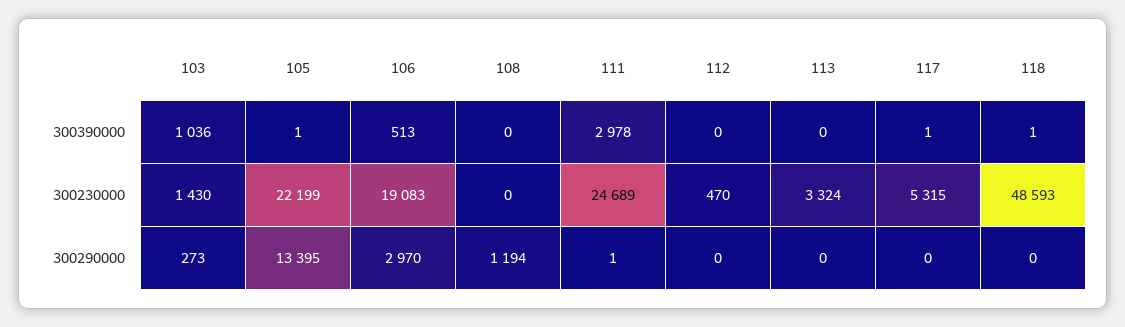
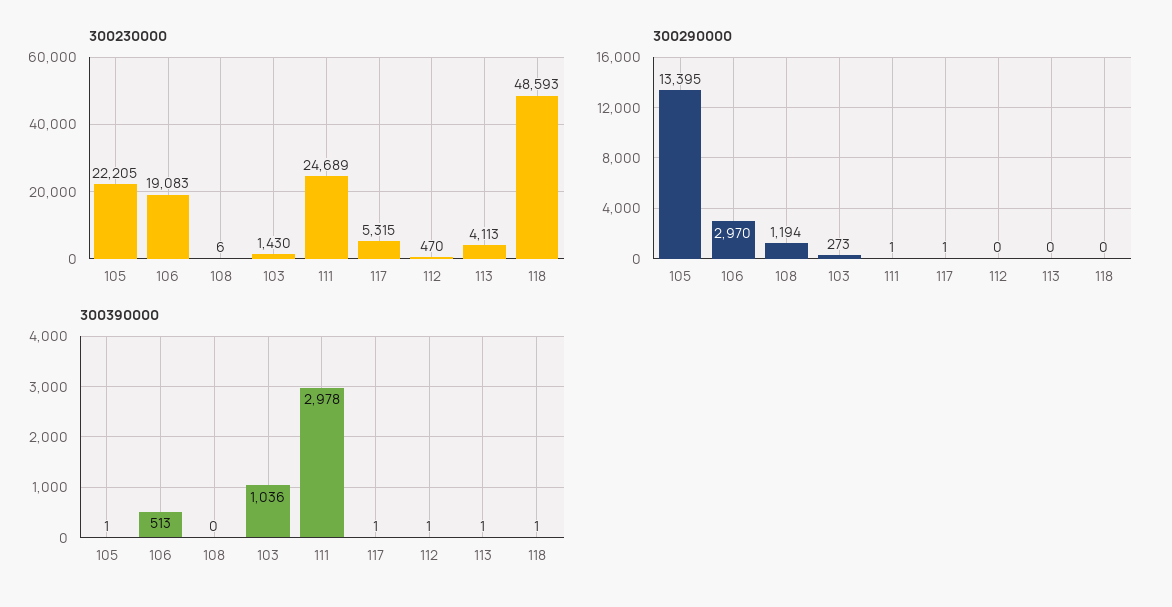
300390000, 112: 0 -> 1
300390000, 113: 0 -> 1
300230000, 105: 22199 -> 22205
300230000, 108: 0 -> 6
300230000, 113: 3324 -> 4113
300290000, 117: 0 -> 1

